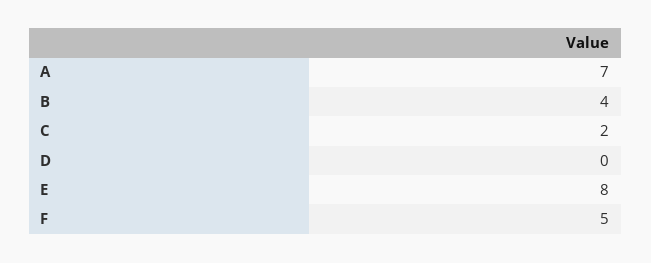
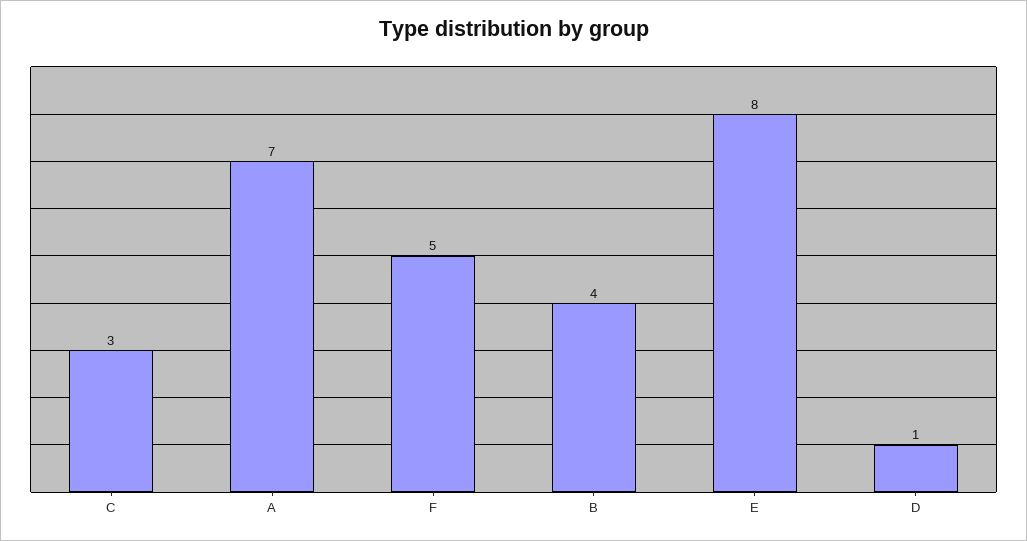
C: 2 -> 3
D: 0 -> 1

